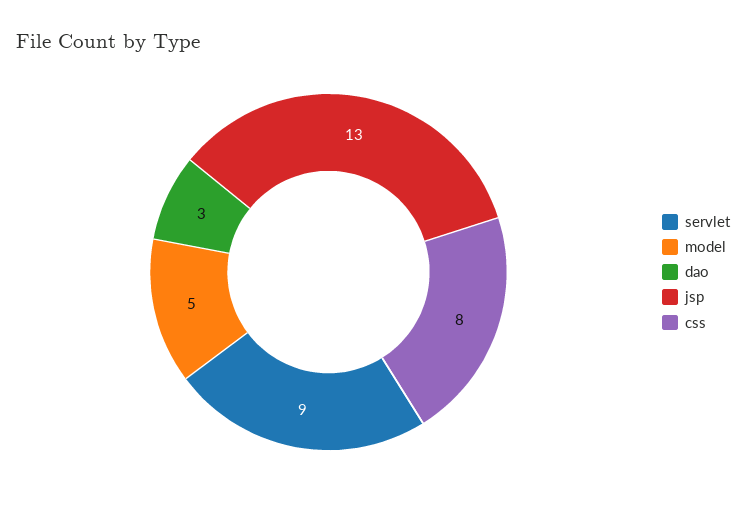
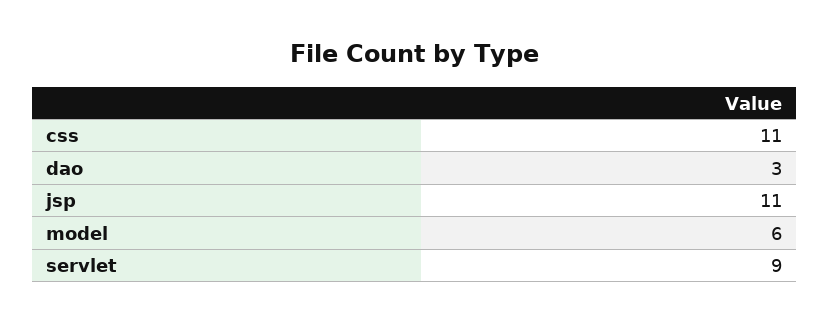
model: 5 -> 6
jsp: 13 -> 11
css: 8 -> 11

